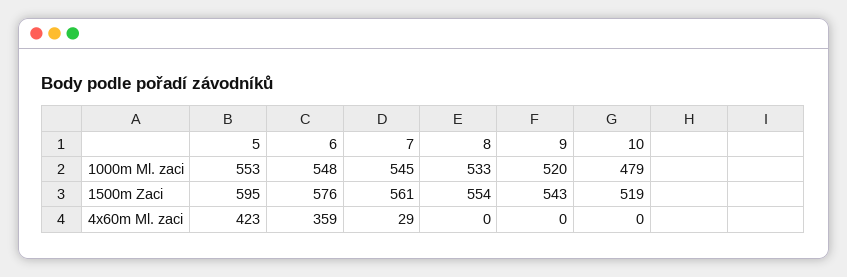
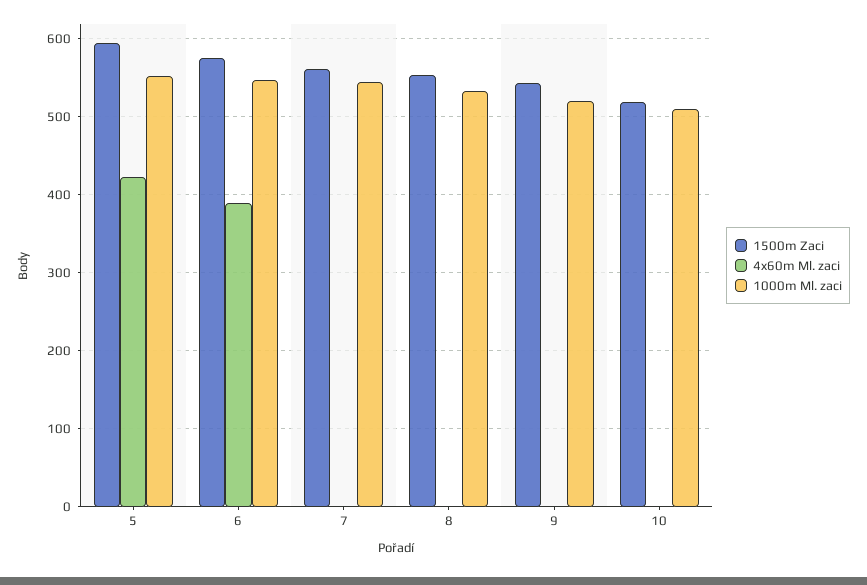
1000m Ml. zaci, 10: 479 -> 510
4x60m Ml. zaci, 6: 359 -> 390
4x60m Ml. zaci, 7: 29 -> 0

